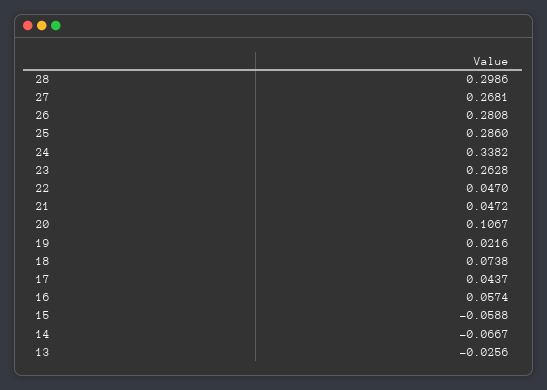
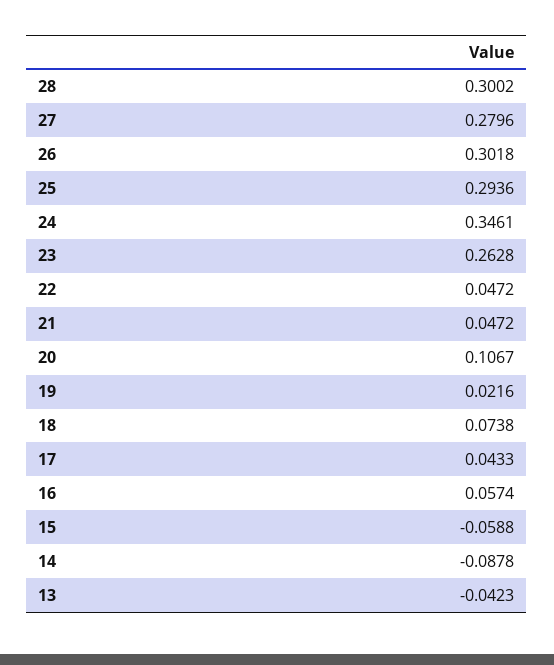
28: 0.2986 -> 0.3002
27: 0.2681 -> 0.2796
26: 0.2808 -> 0.3018
25: 0.286 -> 0.2936
24: 0.3382 -> 0.3461
22: 0.047 -> 0.0472
17: 0.0437 -> 0.0433
14: -0.0667 -> -0.0878
13: -0.0256 -> -0.0423

